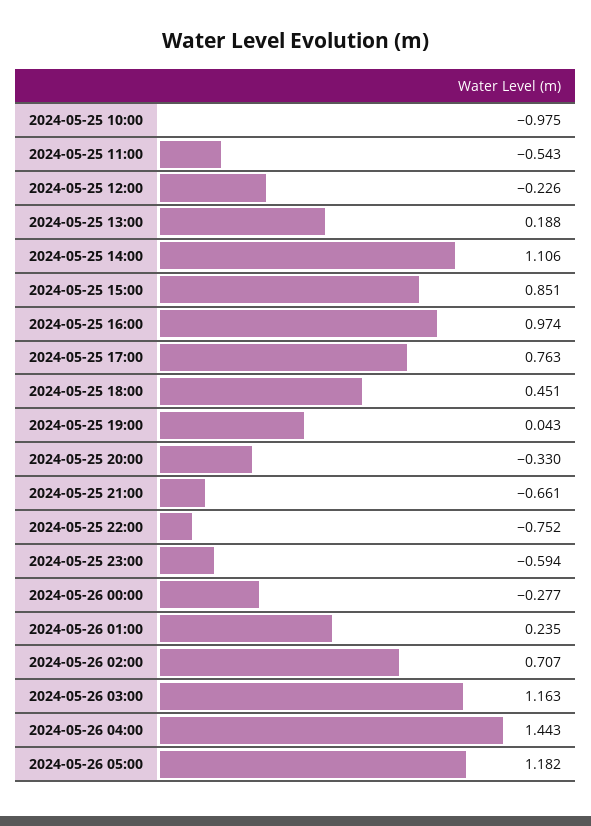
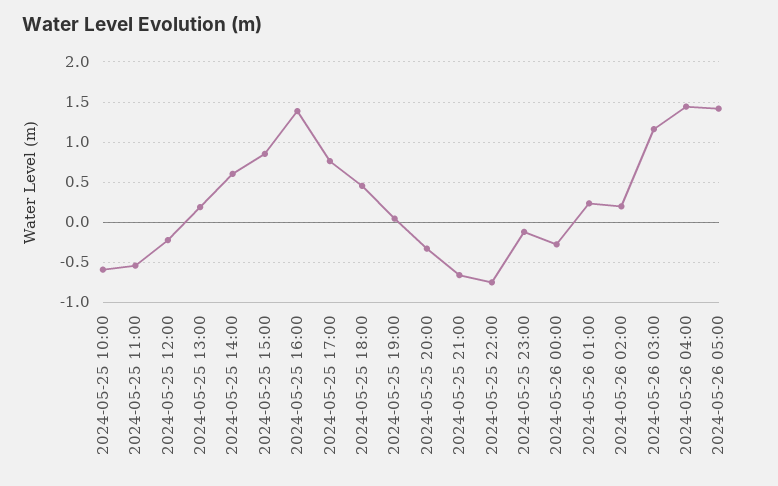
2024-05-25 10:00: -0.975 -> -0.6
2024-05-25 14:00: 1.106 -> 0.6
2024-05-25 16:00: 0.974 -> 1.4
2024-05-25 23:00: -0.594 -> -0.1
2024-05-26 02:00: 0.707 -> 0.2
2024-05-26 05:00: 1.182 -> 1.4

